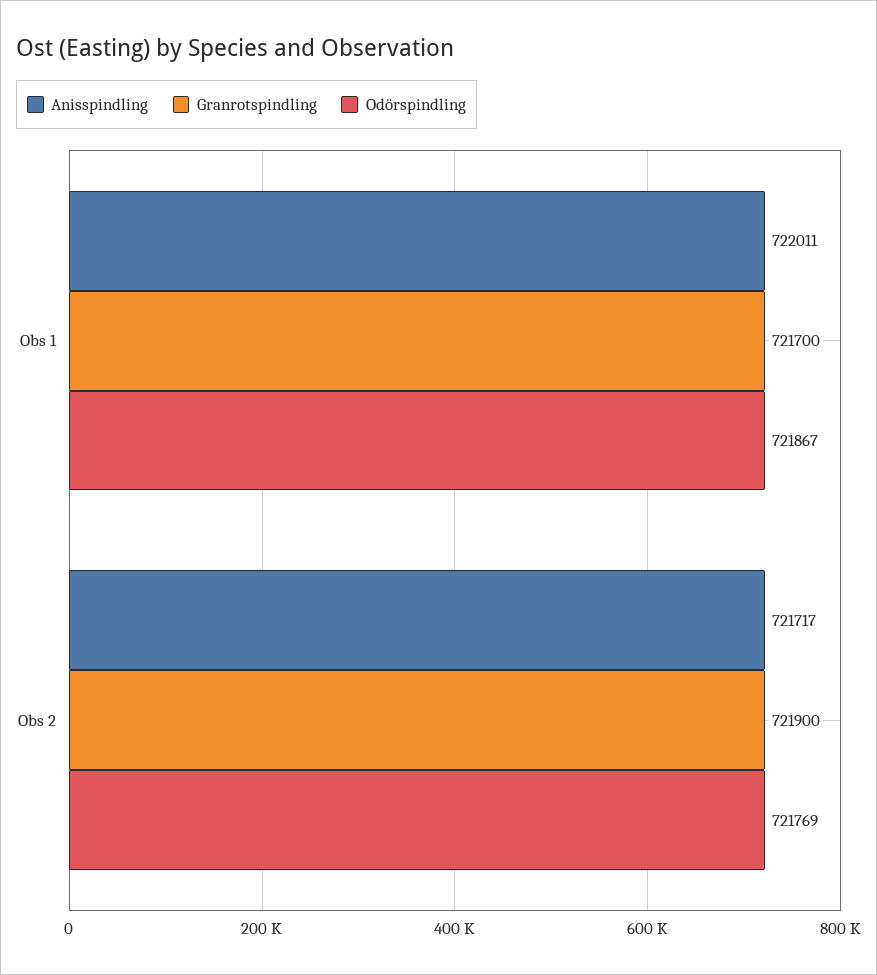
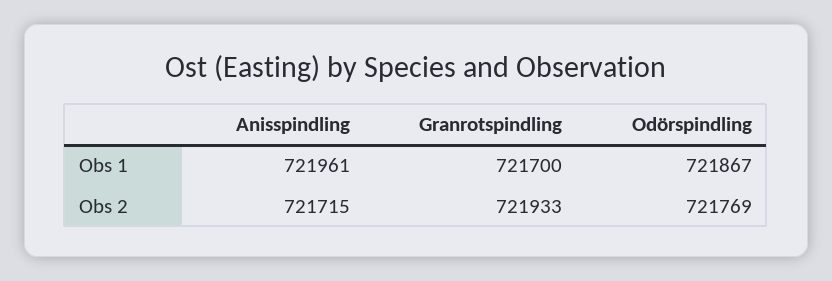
Anisspindling, Obs 1: 722011 -> 721961
Anisspindling, Obs 2: 721717 -> 721715
Granrotspindling, Obs 2: 721900 -> 721933

